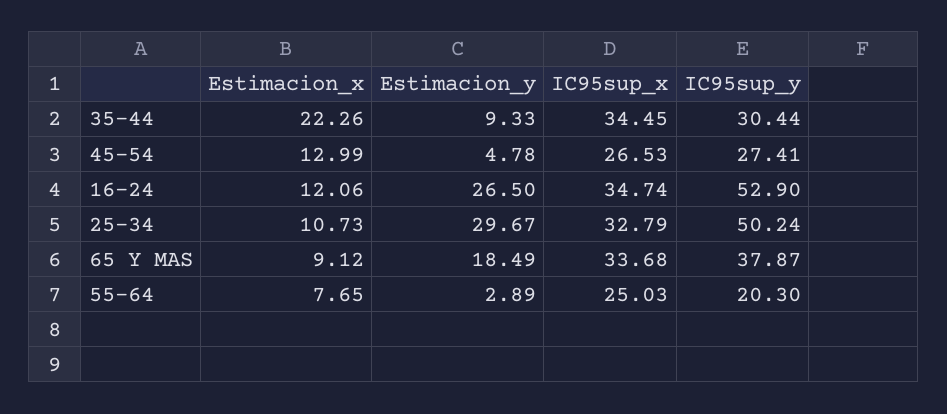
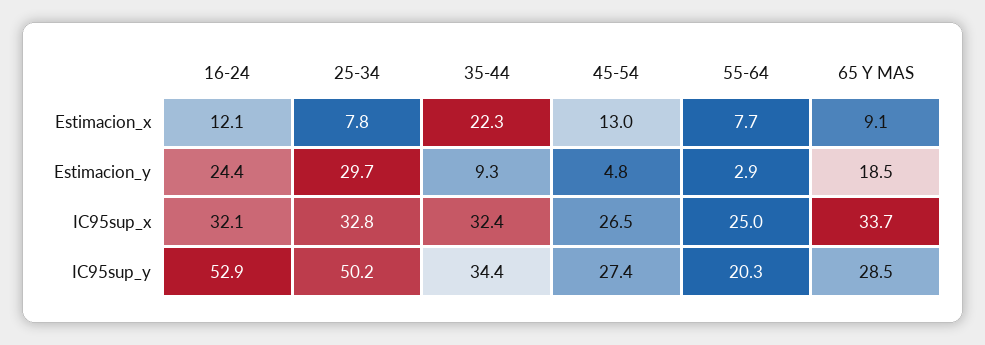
IC95sup_x, 35-44: 34.45 -> 32.4
IC95sup_y, 35-44: 30.44 -> 34.4
Estimacion_y, 16-24: 26.5 -> 24.4
IC95sup_x, 16-24: 34.74 -> 32.1
Estimacion_x, 25-34: 10.73 -> 7.8
IC95sup_y, 65 Y MAS: 37.87 -> 28.5

